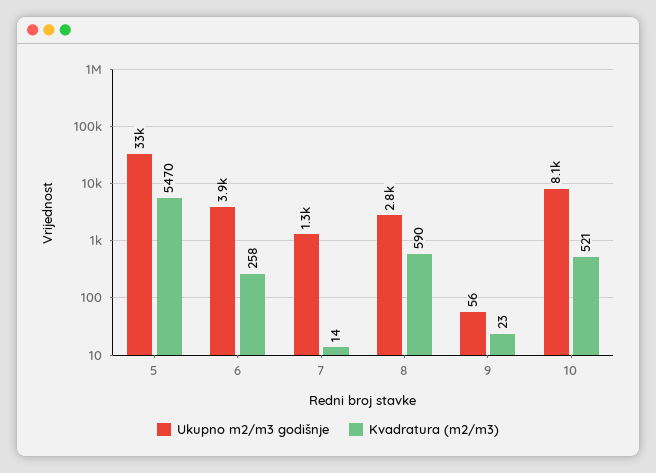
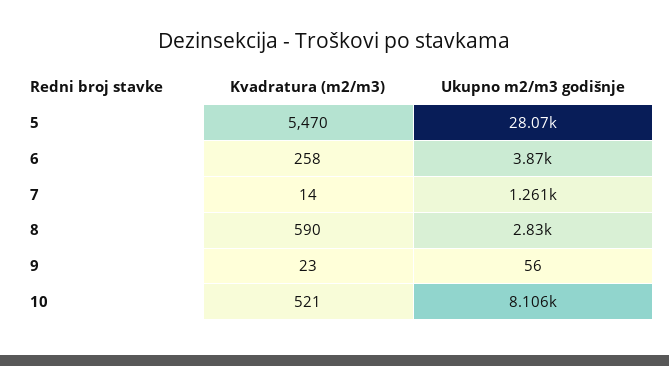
Ukupno m2/m3 godišnje, 5: 33000 -> 28070

